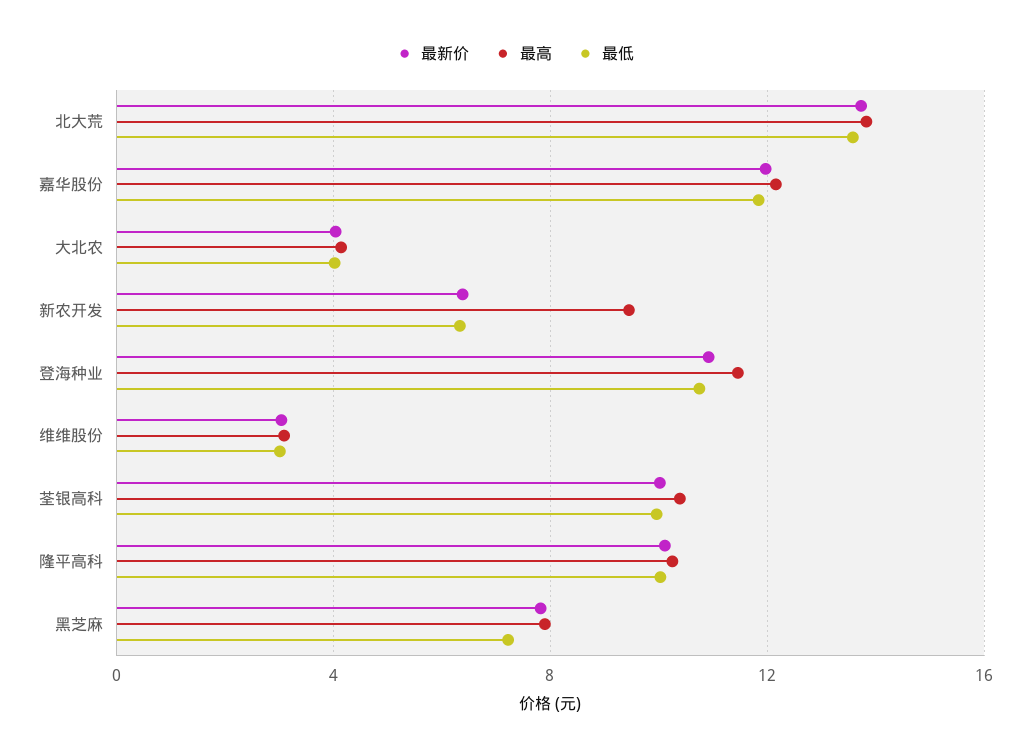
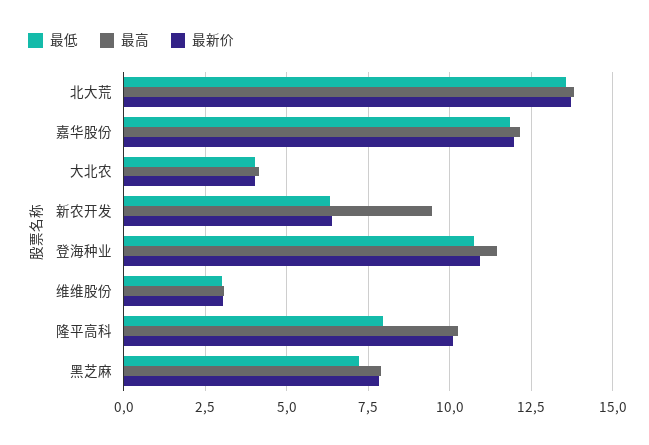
最新价, 荃银高科: 10 -> none
最高, 荃银高科: 10.5 -> none
最低, 荃银高科: 10 -> none
最低, 隆平高科: 10 -> 8

